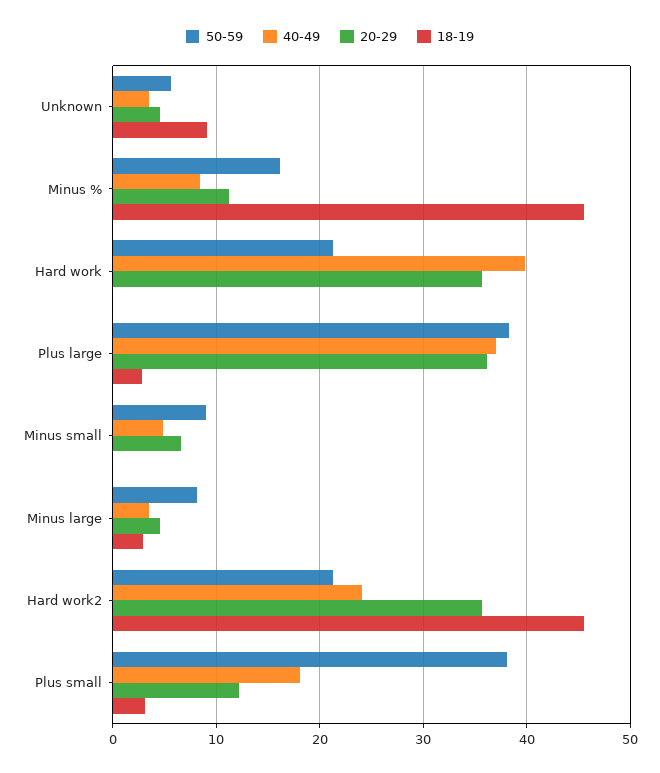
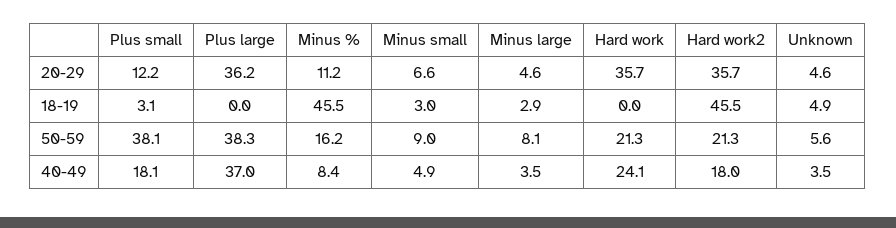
18-19, Unknown: 9 -> 4.9
40-49, Hard work: 40 -> 24.1
18-19, Plus large: 3 -> 0
18-19, Minus small: 0 -> 3
40-49, Hard work2: 24 -> 18

